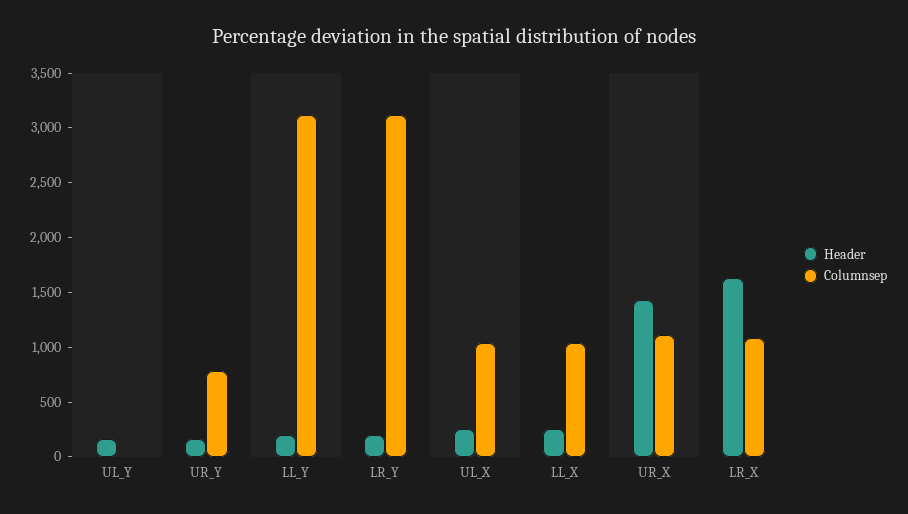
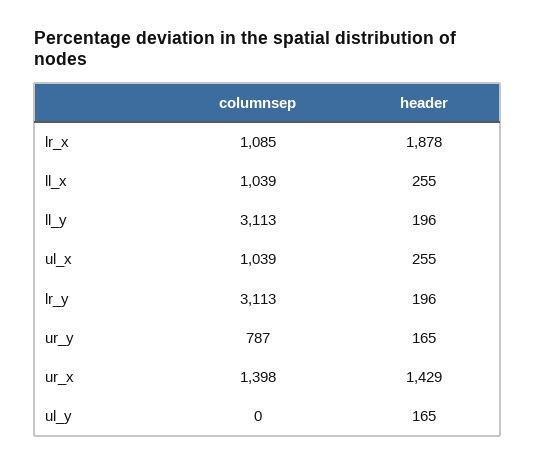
Columnsep, UR_X: 1100 -> 1398
Header, LR_X: 1600 -> 1878

